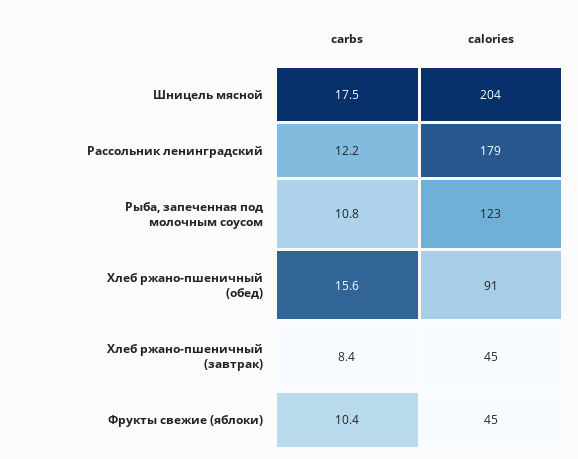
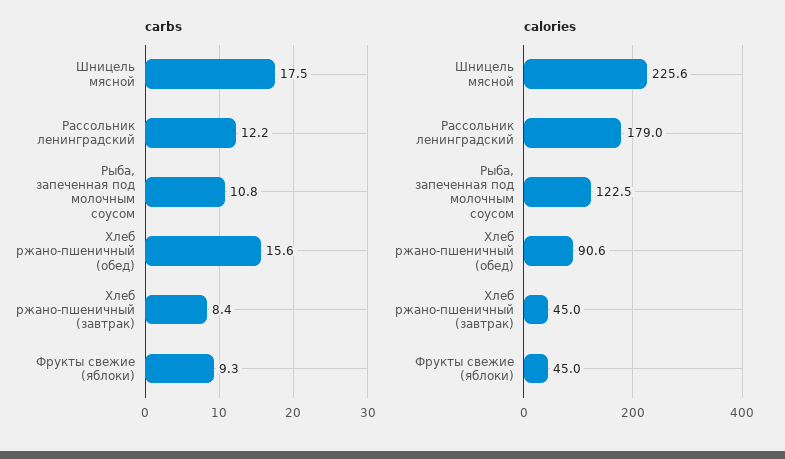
calories, Шницель мясной: 204 -> 225.6
carbs, Фрукты свежие (яблоки): 10.4 -> 9.3

